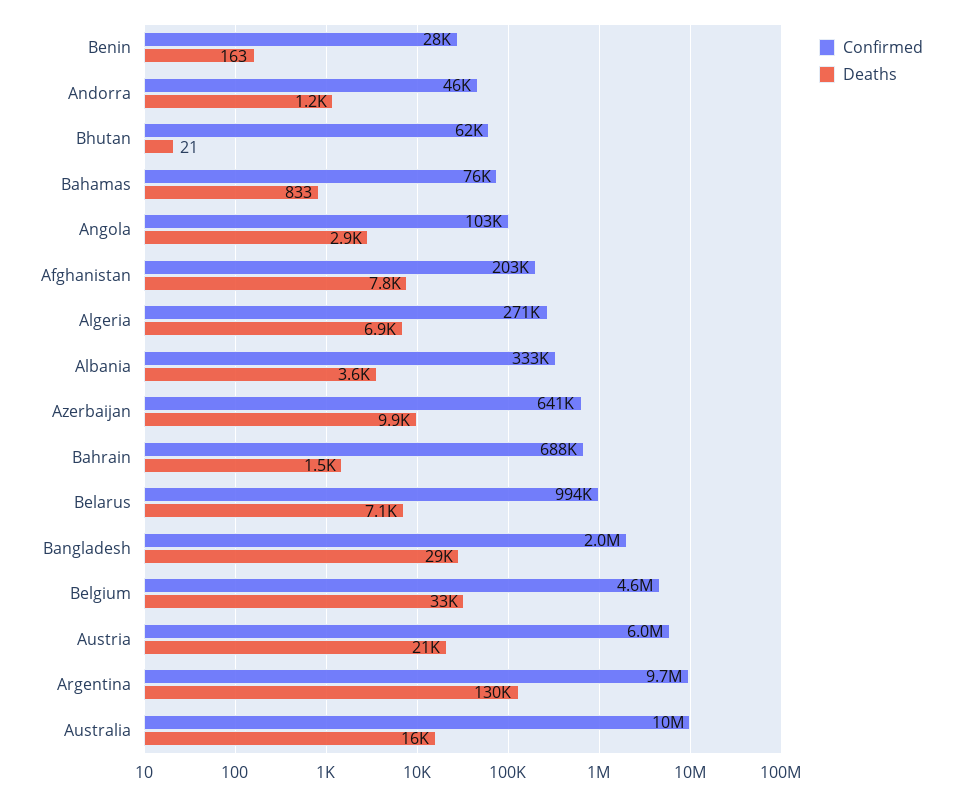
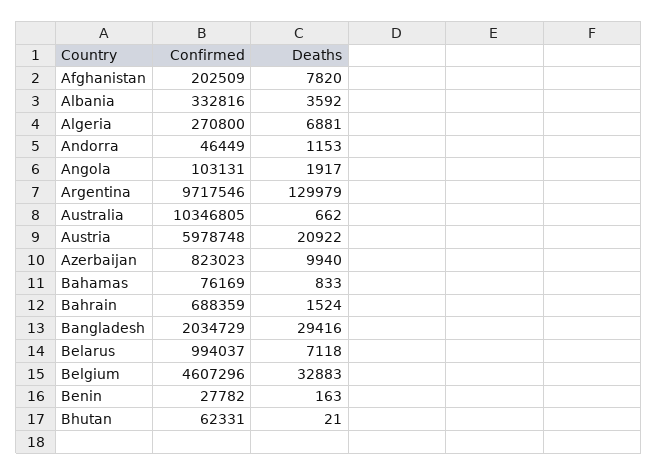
Deaths, Angola: 2900 -> 1917
Confirmed, Azerbaijan: 641000 -> 823023
Deaths, Australia: 16000 -> 662

